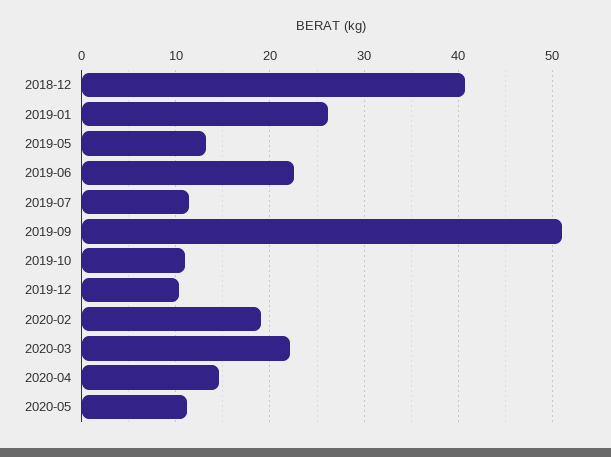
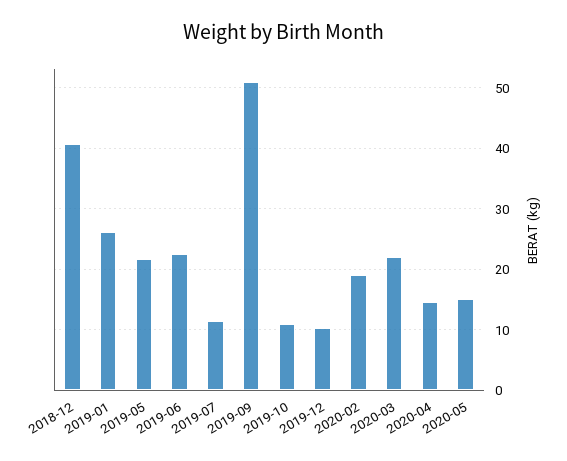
2019-05: 13 -> 22
2020-05: 11 -> 15

